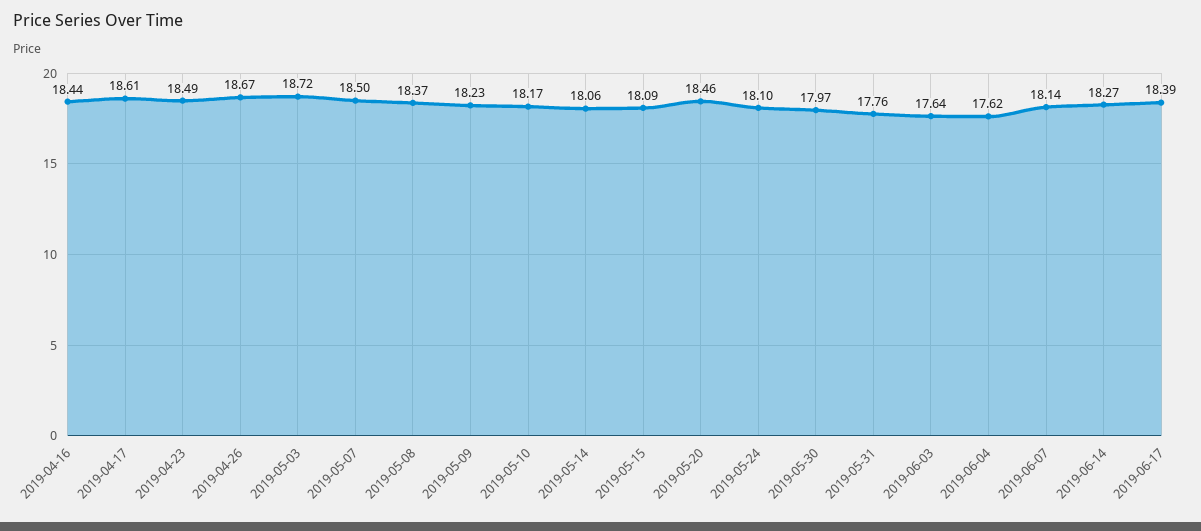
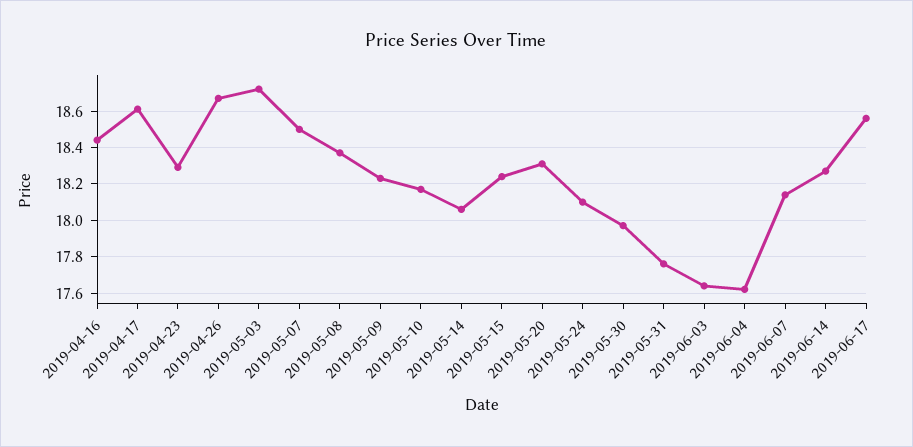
2019-04-23: 18.49 -> 18.3
2019-05-15: 18.09 -> 18.25
2019-05-20: 18.46 -> 18.3
2019-06-17: 18.39 -> 18.55

